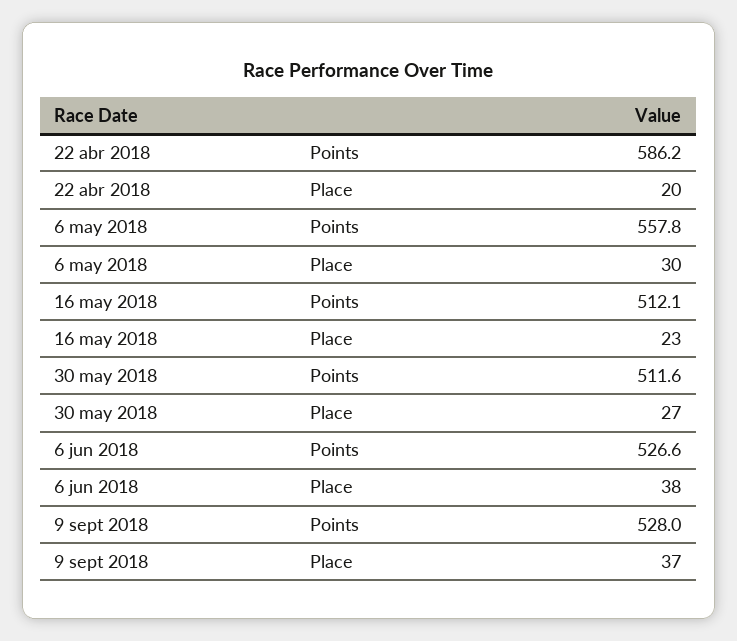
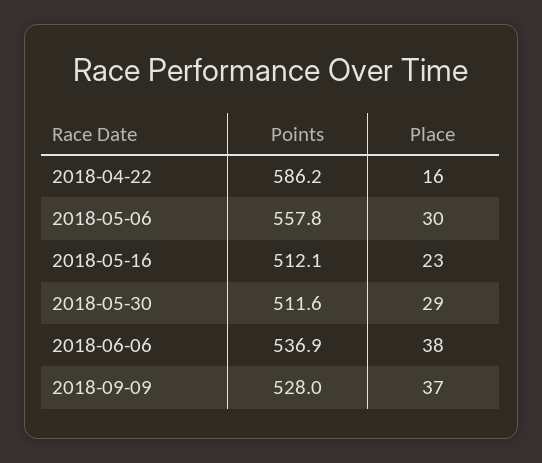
22 abr 2018, Place: 20 -> 16
30 may 2018, Place: 27 -> 29
6 jun 2018, Points: 526.6 -> 536.9

